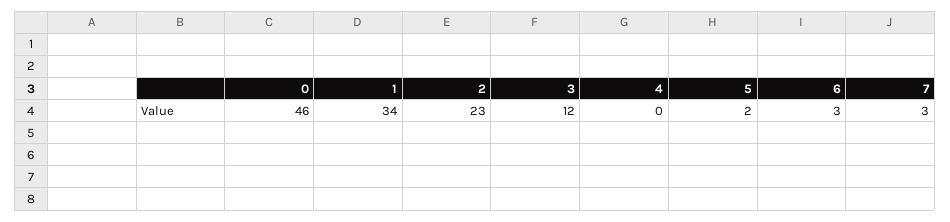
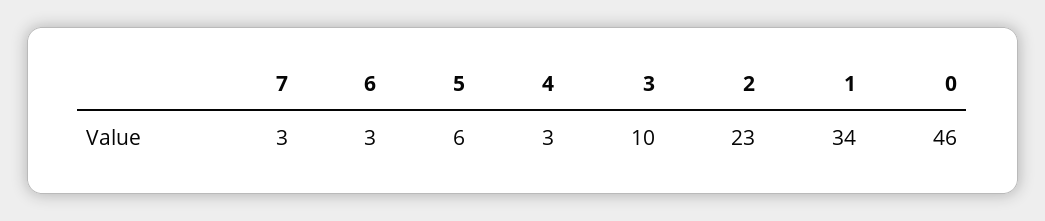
3: 12 -> 10
4: 0 -> 3
5: 2 -> 6

